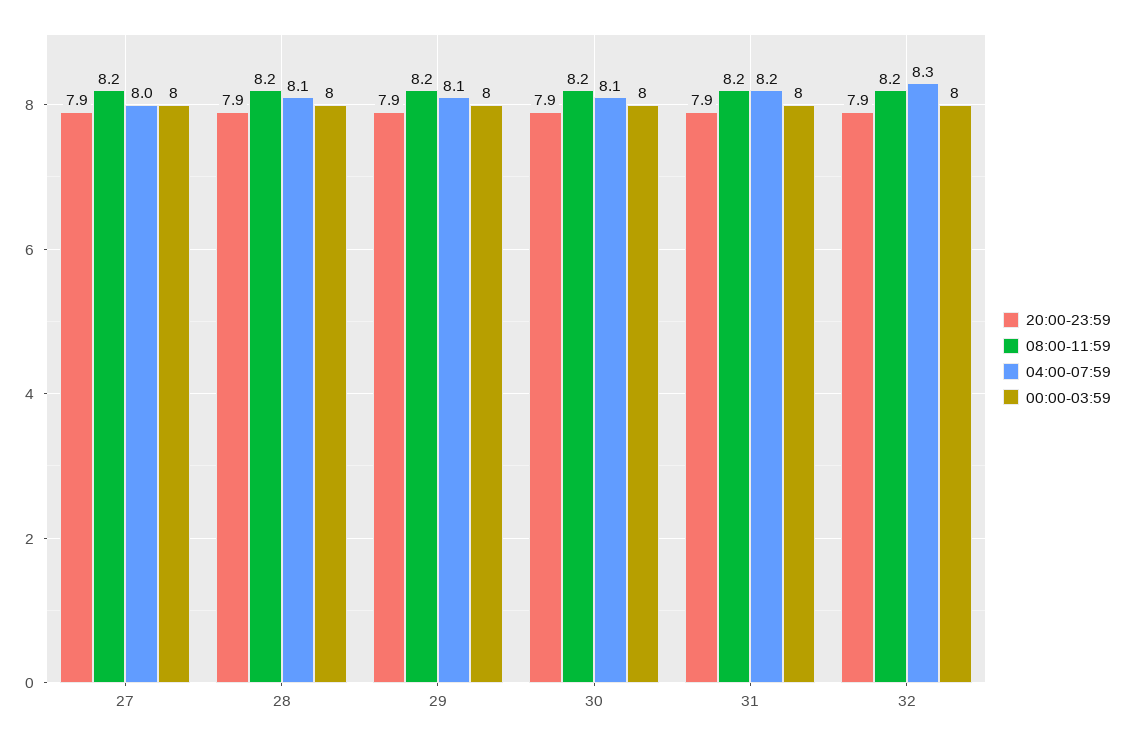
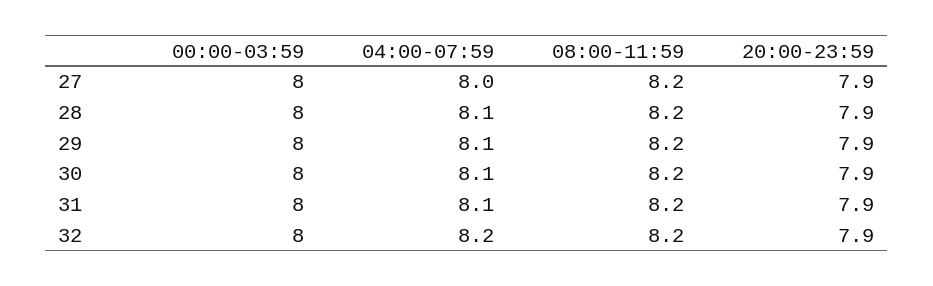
04:00-07:59, 31: 8.2 -> 8.1
04:00-07:59, 32: 8.3 -> 8.2

